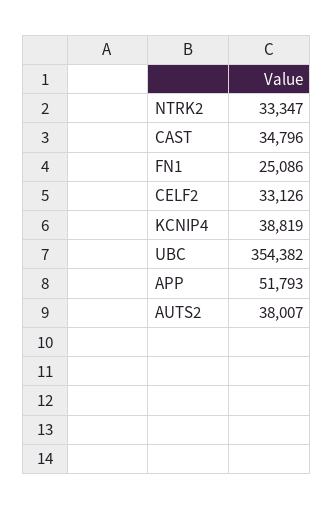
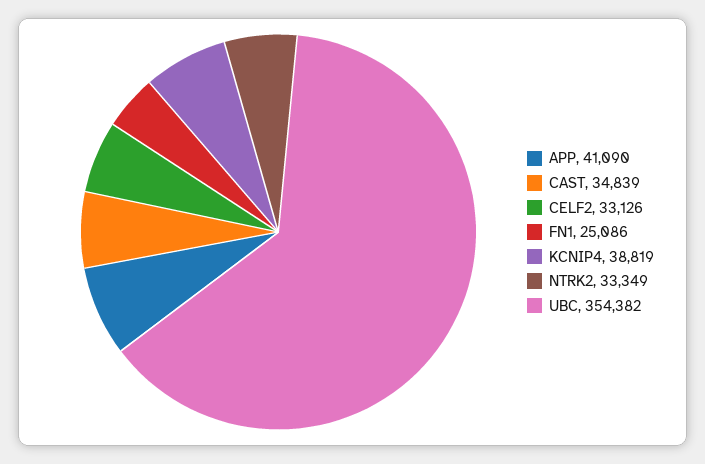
NTRK2: 33347 -> 33349
CAST: 34796 -> 34839
APP: 51793 -> 41090
AUTS2: 38007 -> none

